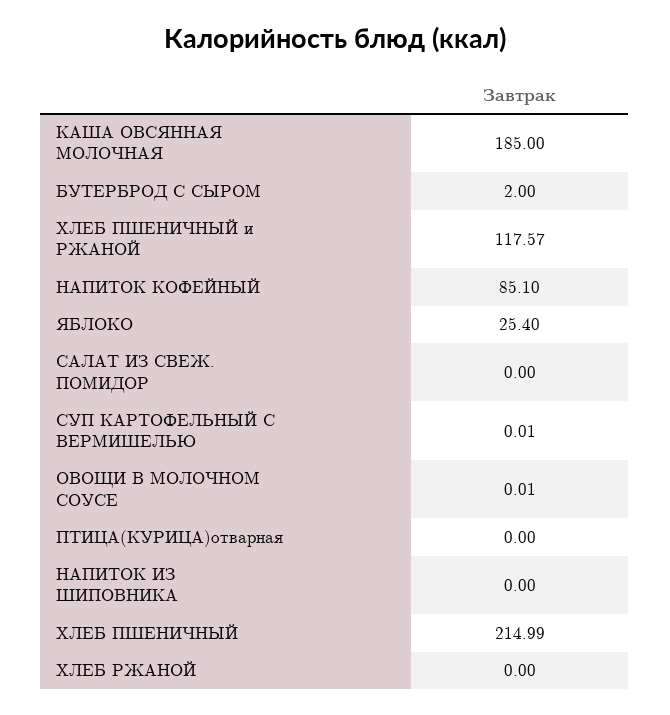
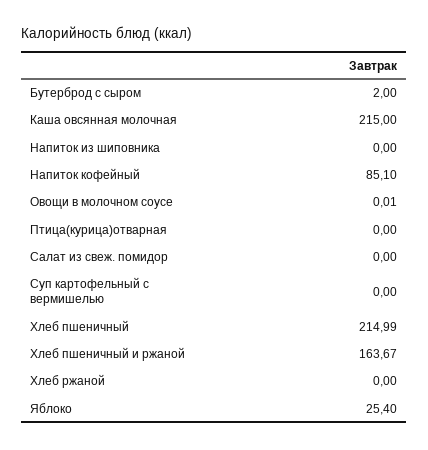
КАША ОВСЯННАЯ МОЛОЧНАЯ: 185 -> 215
ХЛЕБ ПШЕНИЧНЫЙ и РЖАНОЙ: 117.57 -> 163.67
СУП КАРТОФЕЛЬНЫЙ С ВЕРМИШЕЛЬЮ: 0.01 -> 0

